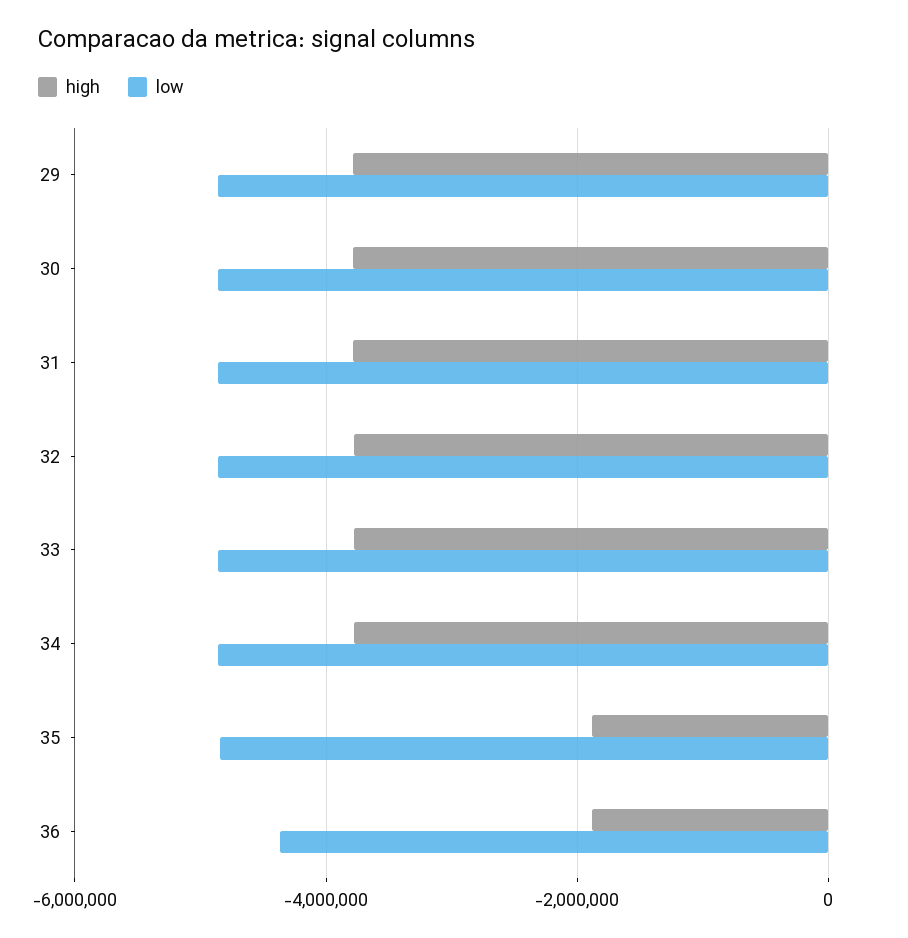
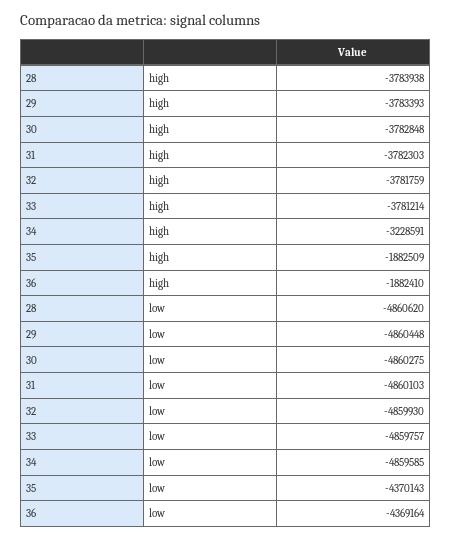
high, 34: -3800000 -> -3228591
low, 35: -4800000 -> -4370143
high, 28: none -> -3783938
low, 28: none -> -4860620

